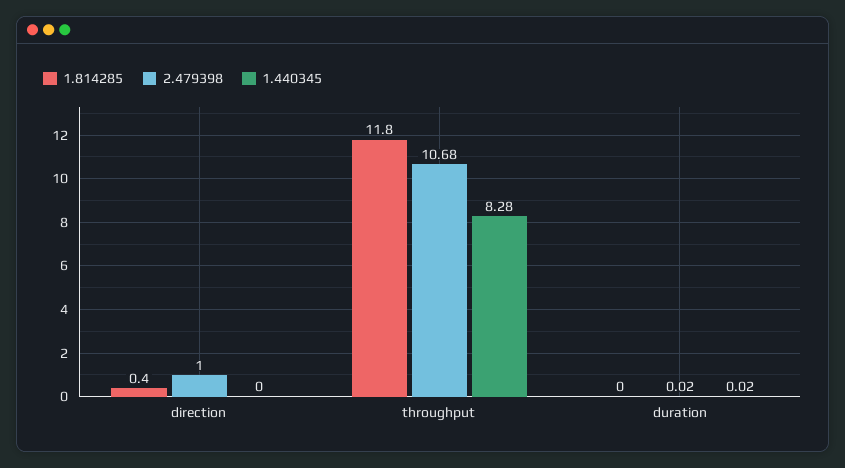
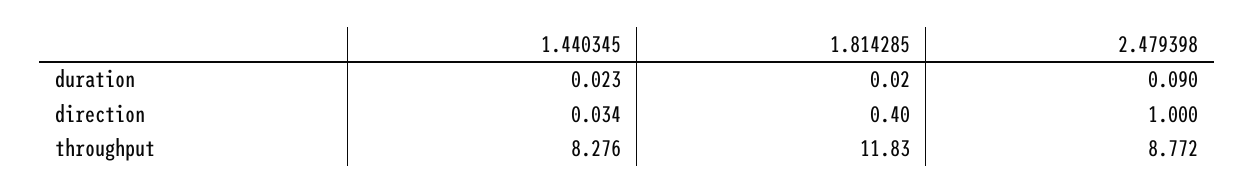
1.440345, direction: 0 -> 0.034
2.479398, throughput: 10.68 -> 8.772
2.479398, duration: 0.02 -> 0.09

